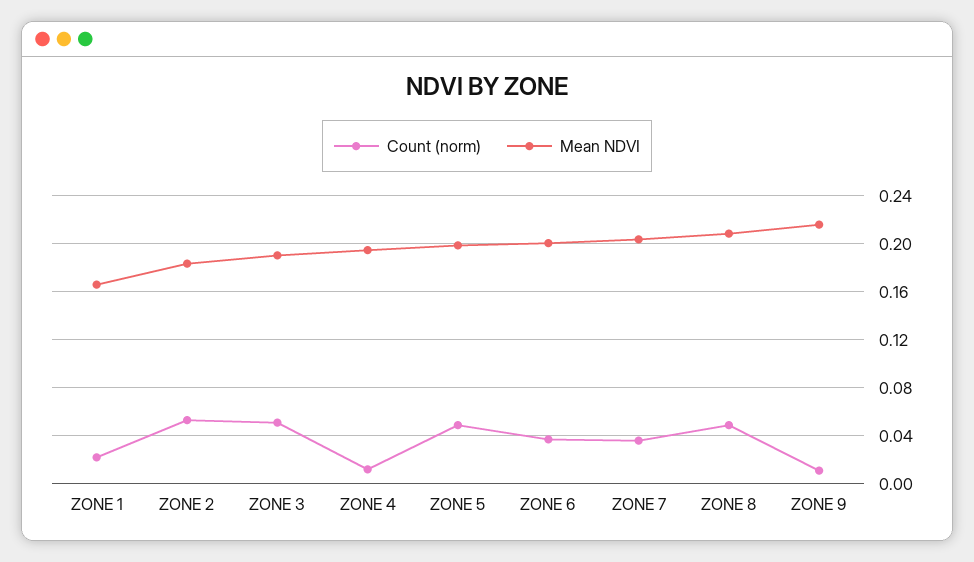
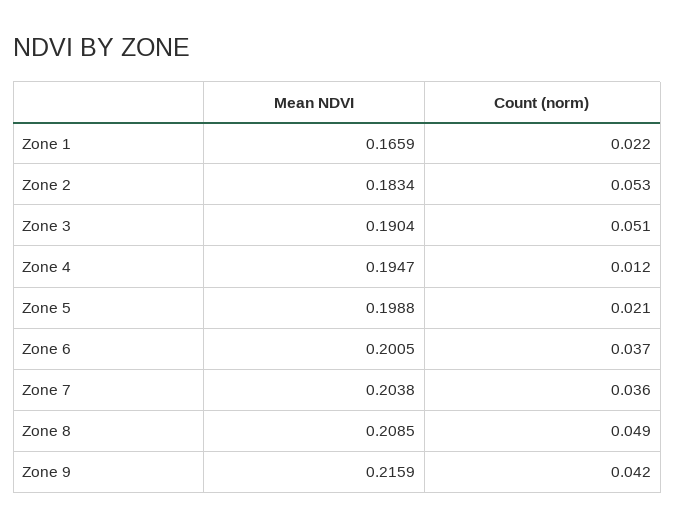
Count (norm), ZONE 5: 0.05 -> 0.021
Count (norm), ZONE 9: 0.01 -> 0.042

